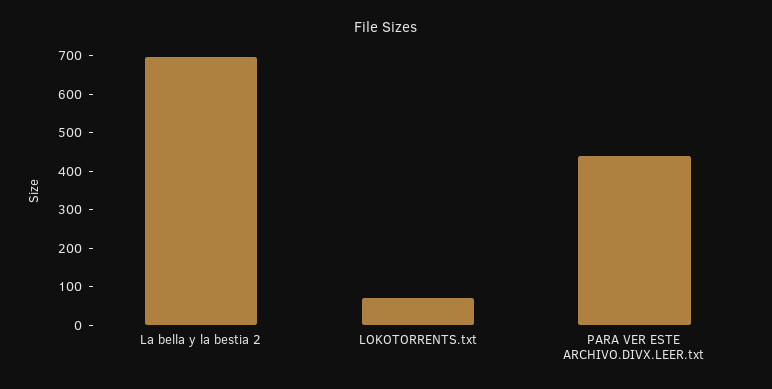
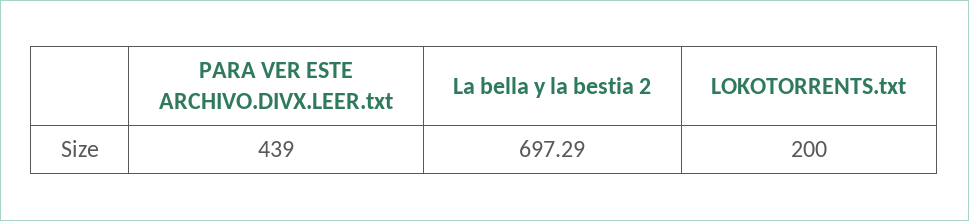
LOKOTORRENTS.txt: 75 -> 200

